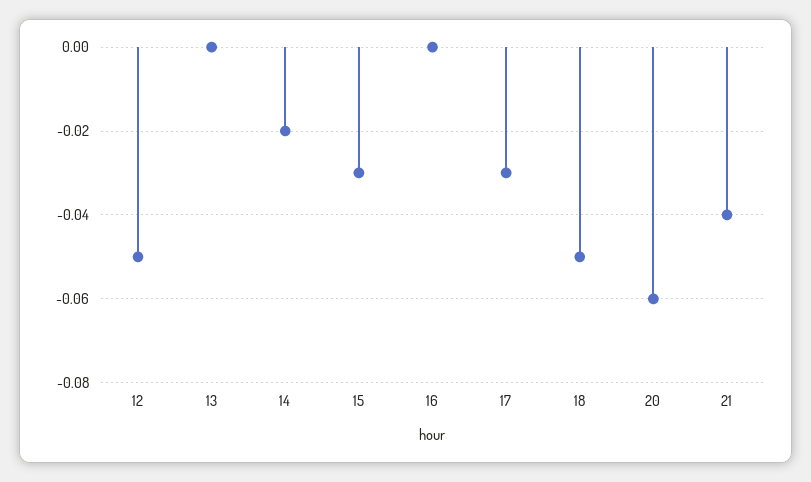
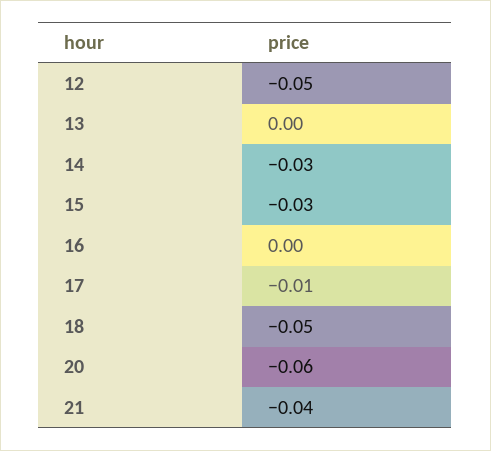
14: -0.02 -> -0.03
17: -0.03 -> -0.01

